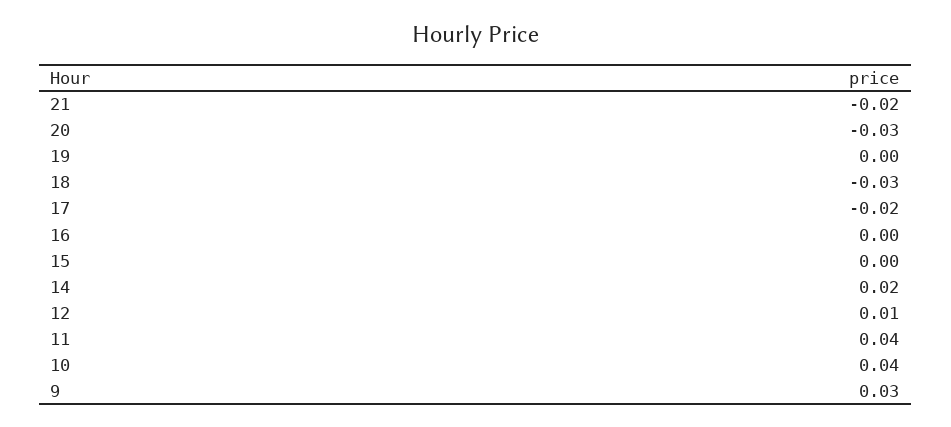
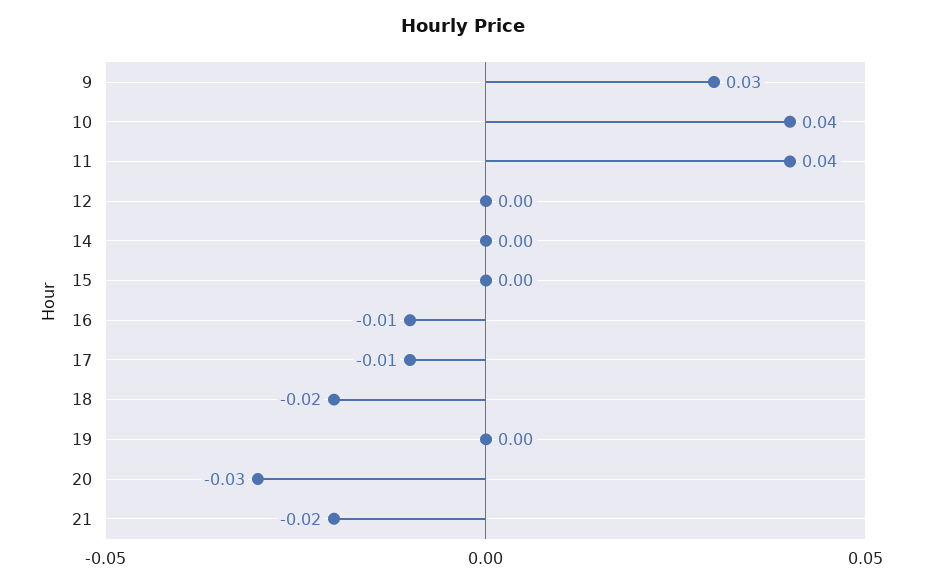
18: -0.03 -> -0.02
17: -0.02 -> -0.01
16: 0 -> -0.01
14: 0.02 -> 0
12: 0.01 -> 0

